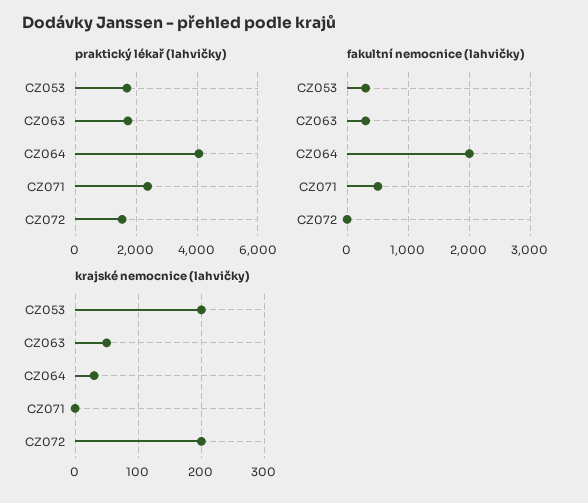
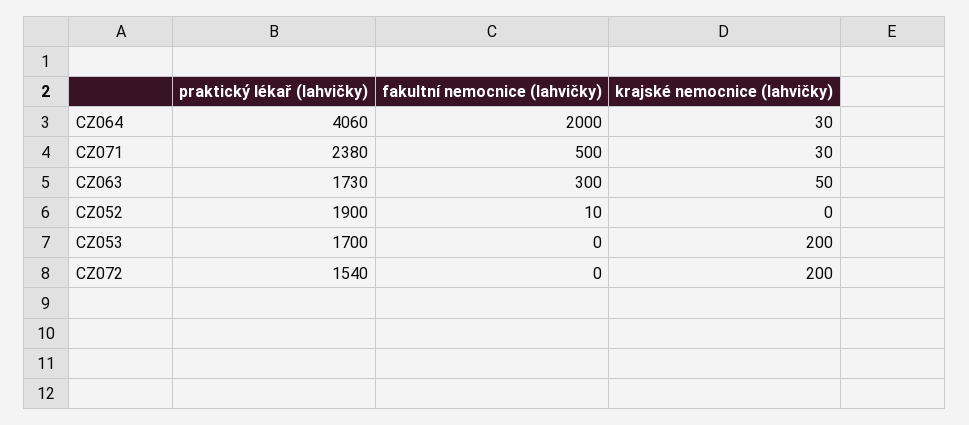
fakultní nemocnice (lahvičky), CZ053: 300 -> 0
krajské nemocnice (lahvičky), CZ071: 0 -> 30
praktický lékař (lahvičky), CZ052: none -> 1900
fakultní nemocnice (lahvičky), CZ052: none -> 10
krajské nemocnice (lahvičky), CZ052: none -> 0

